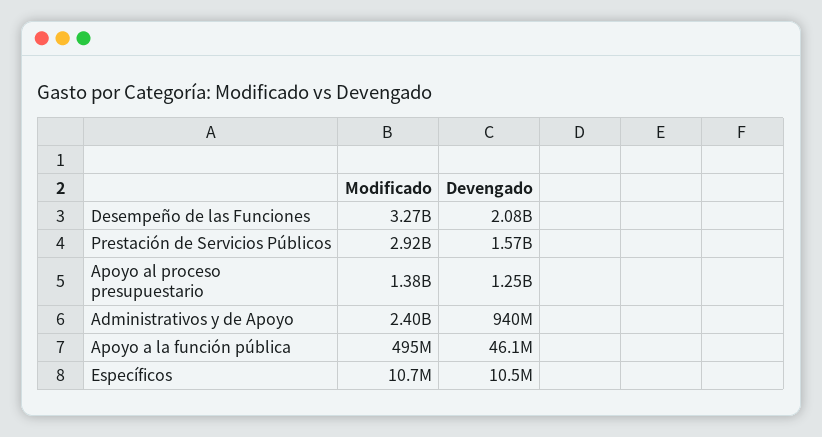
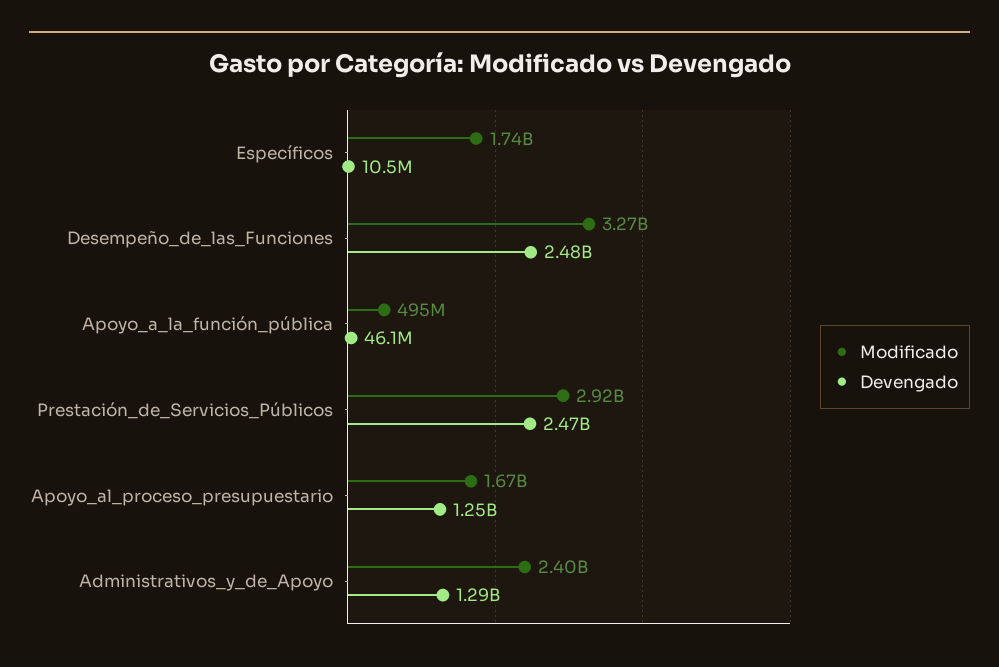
Devengado, Desempeño de las Funciones: 2080000000 -> 2480000000
Devengado, Prestación de Servicios Públicos: 1570000000 -> 2470000000
Modificado, Apoyo al proceso presupuestario: 1380000000 -> 1670000000
Devengado, Administrativos y de Apoyo: 940000000 -> 1290000000
Modificado, Específicos: 10700000 -> 1740000000

